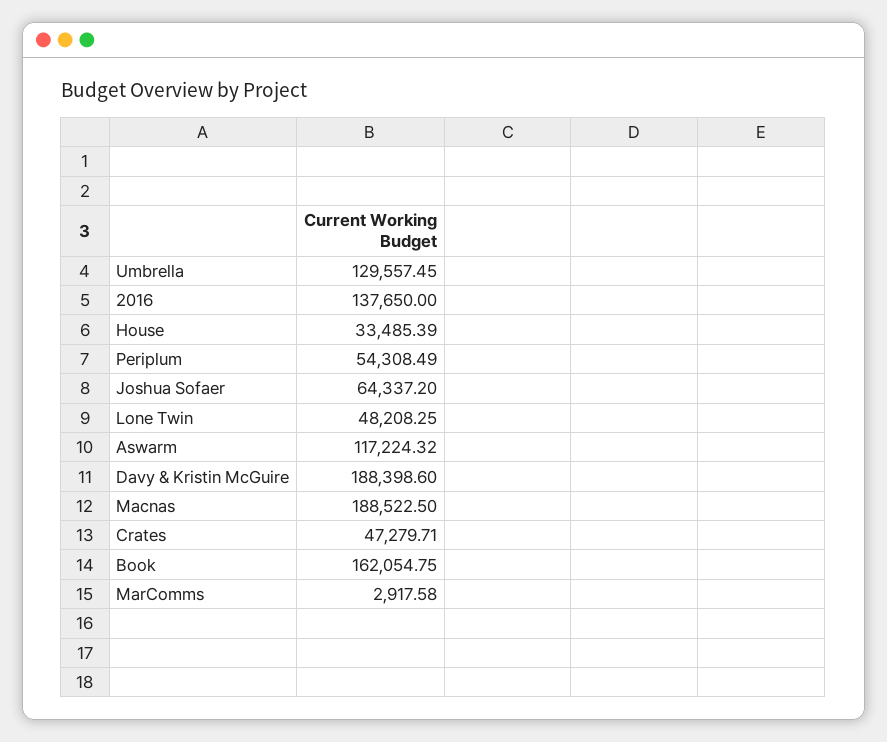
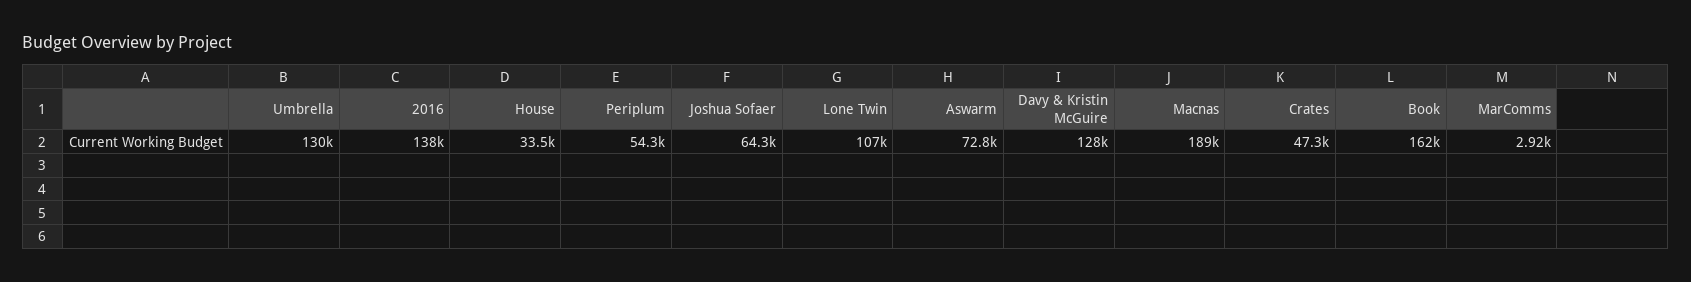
Lone Twin: 48208.25 -> 107000
Aswarm: 117224.32 -> 72800
Davy & Kristin McGuire: 188398.6 -> 128000

